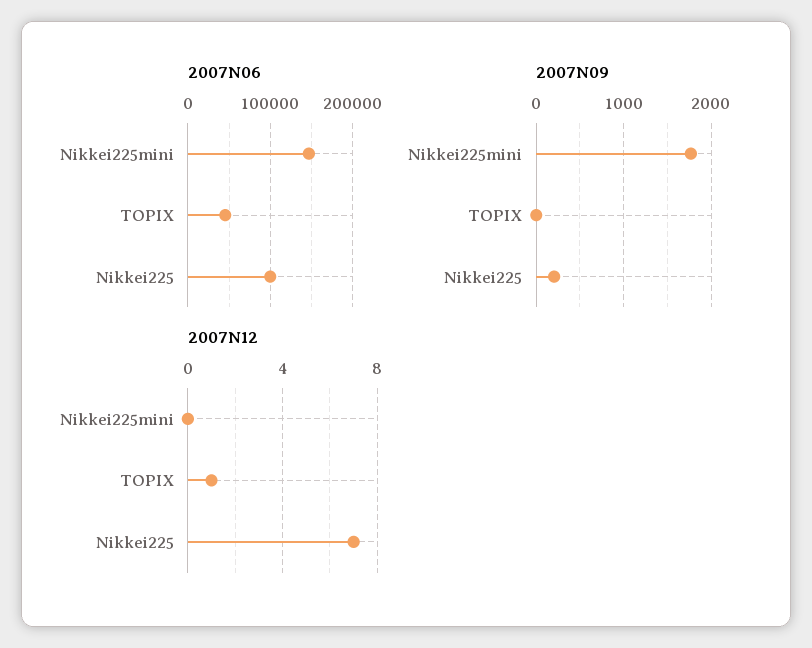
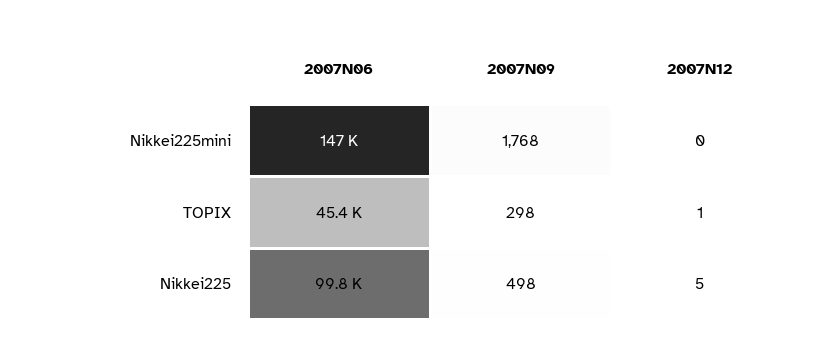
2007N09, TOPIX: 0 -> 298
2007N09, Nikkei225: 200 -> 498
2007N12, Nikkei225: 7 -> 5

